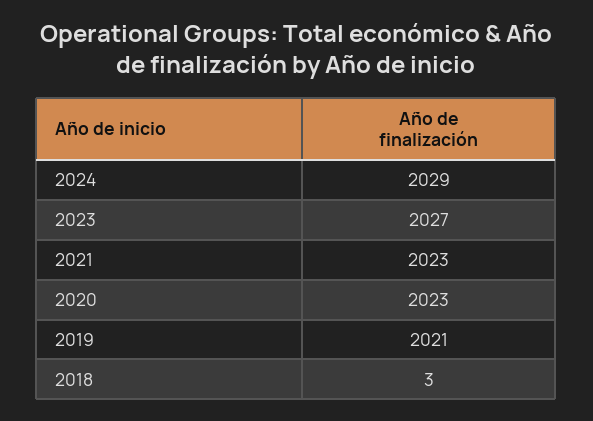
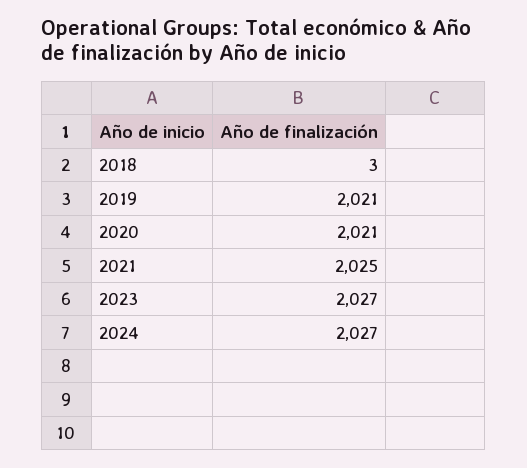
2024: 2029 -> 2027
2021: 2023 -> 2025
2020: 2023 -> 2021

